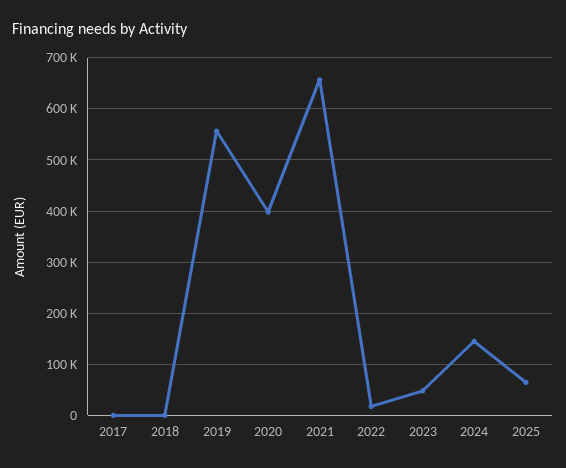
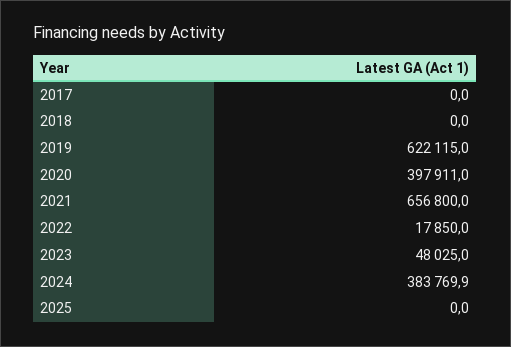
2019: 560000 -> 622115
2024: 140000 -> 383769.9
2025: 60000 -> 0

